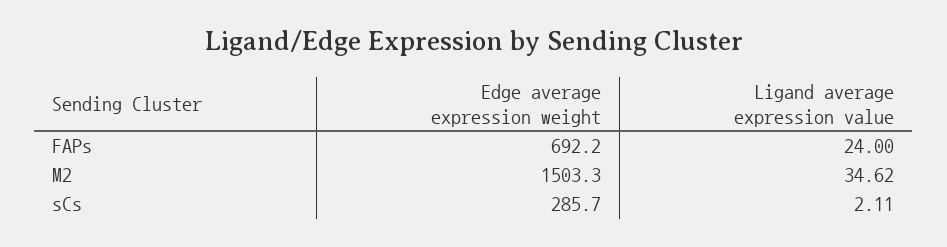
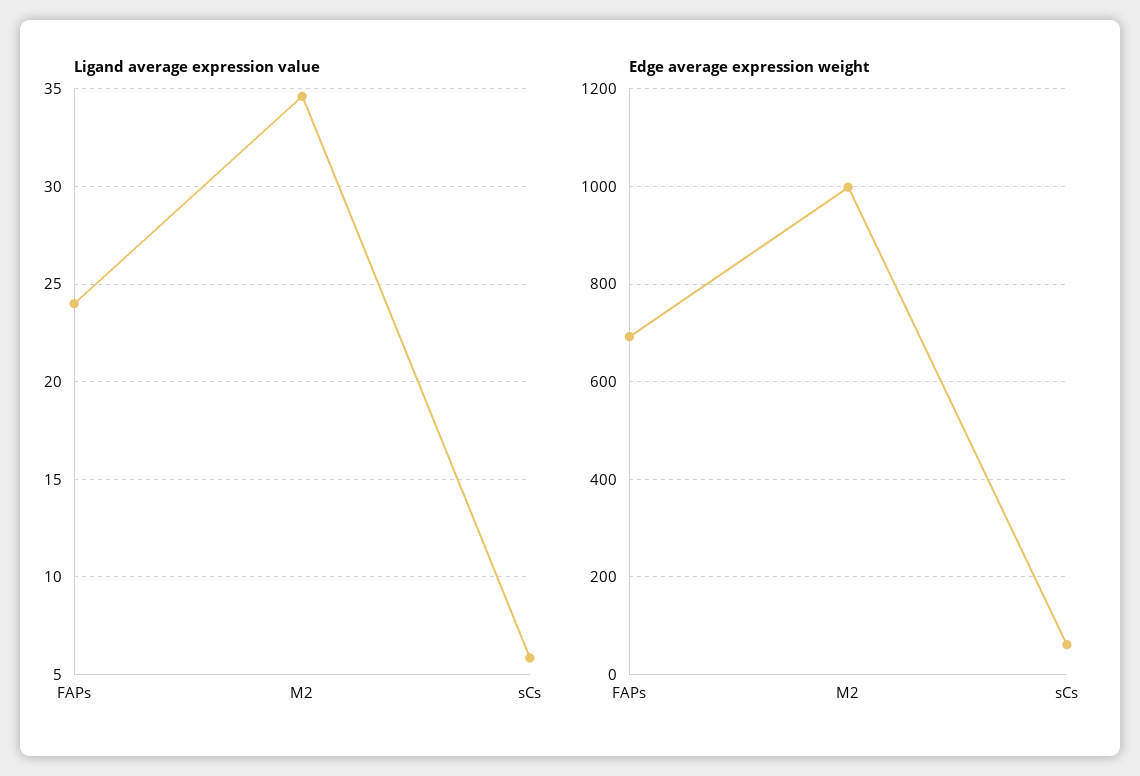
Edge average expression weight, M2: 1503.3 -> 1000
Edge average expression weight, sCs: 285.7 -> 60
Ligand average expression value, sCs: 2.11 -> 6

